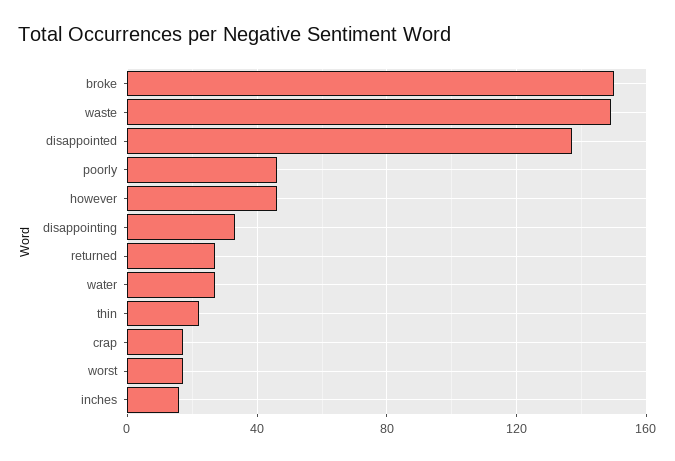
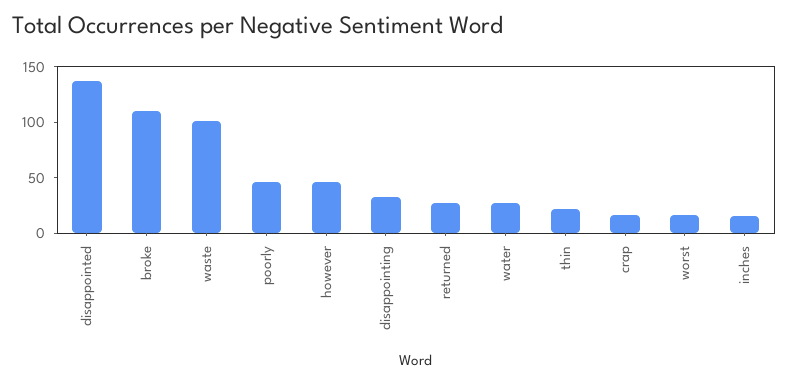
broke: 150 -> 110
waste: 150 -> 100

